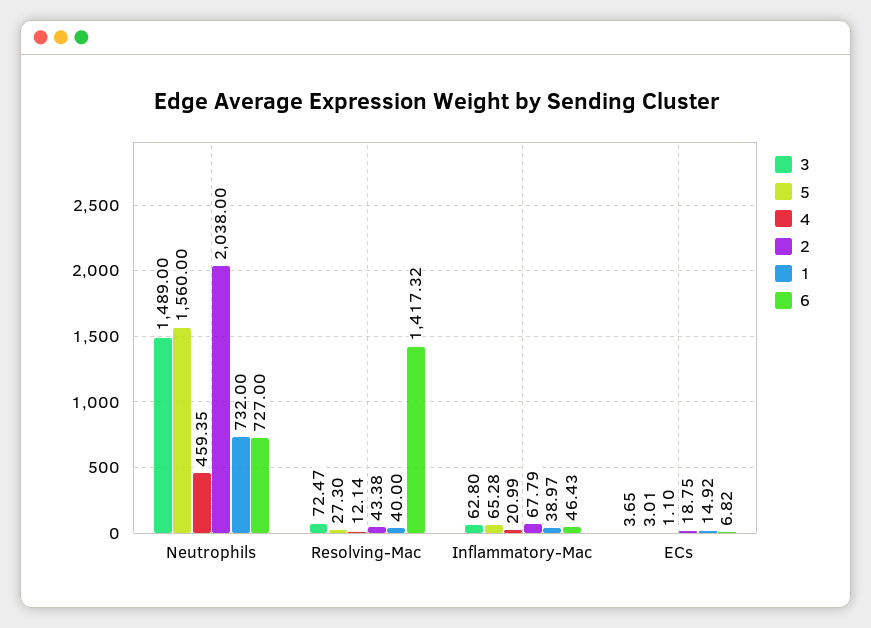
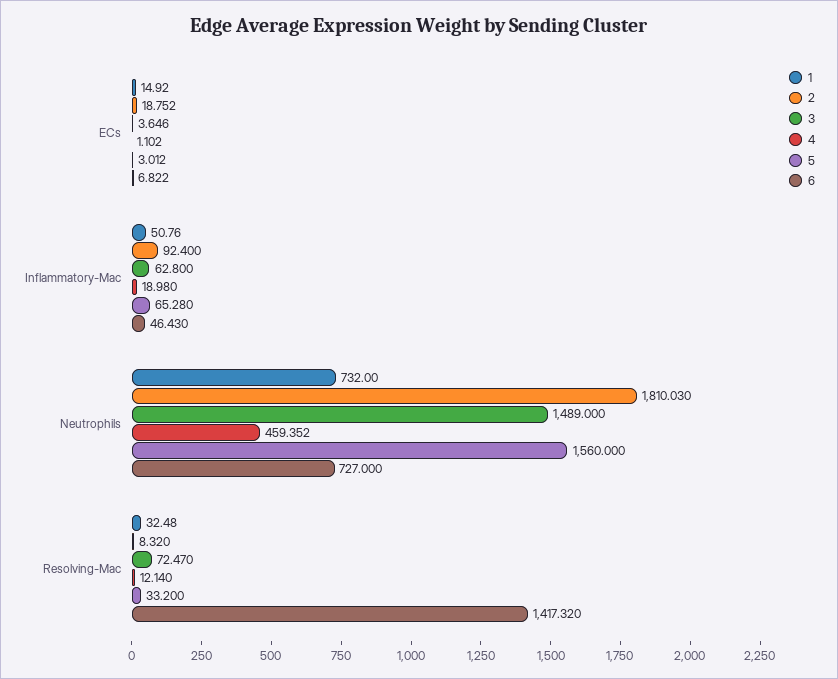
2, Neutrophils: 2038 -> 1810.03
5, Resolving-Mac: 27.3 -> 33.2
2, Resolving-Mac: 43.38 -> 8.32
1, Resolving-Mac: 40 -> 32.48
4, Inflammatory-Mac: 20.99 -> 18.98
2, Inflammatory-Mac: 67.79 -> 92.4
1, Inflammatory-Mac: 38.97 -> 50.76

